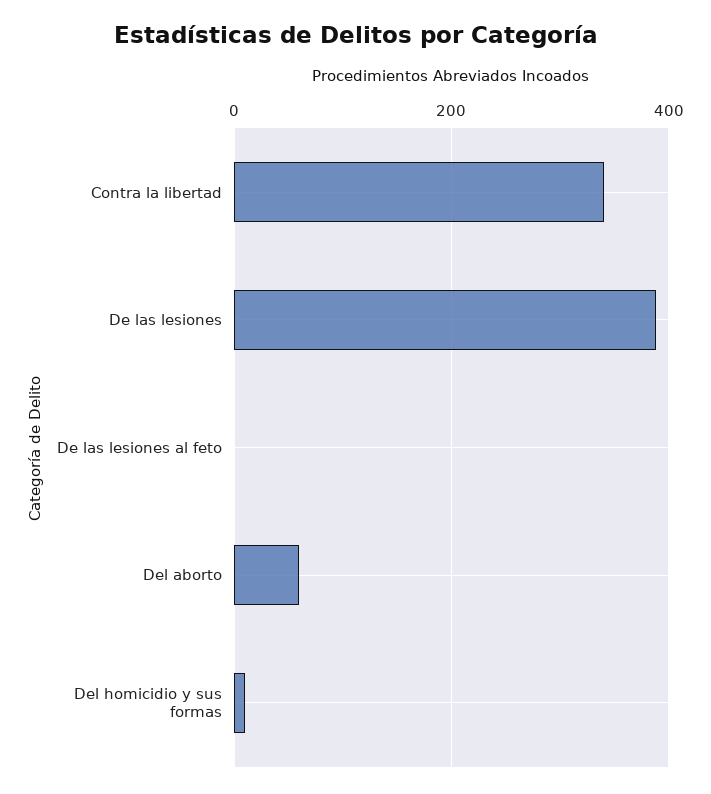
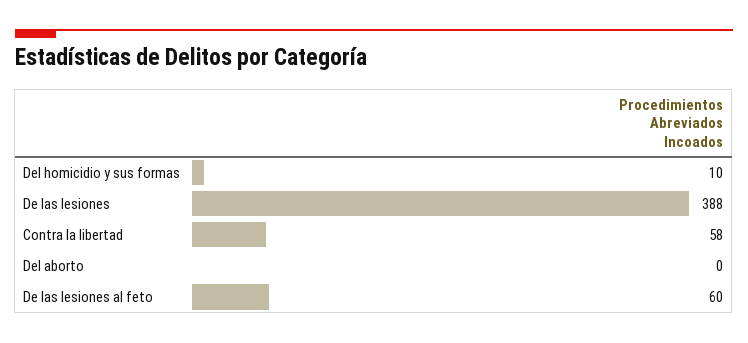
Contra la libertad: 340 -> 58
De las lesiones al feto: 0 -> 60
Del aborto: 60 -> 0

